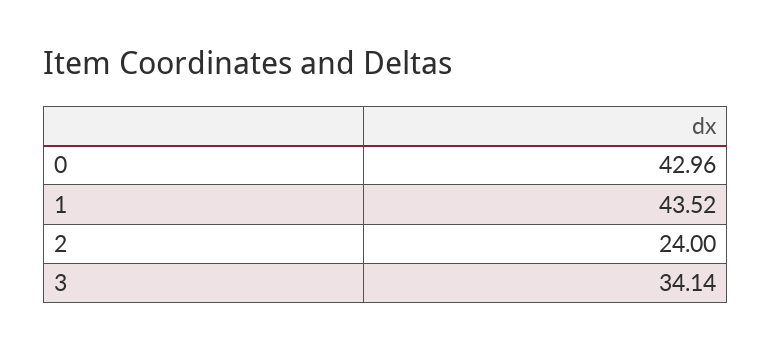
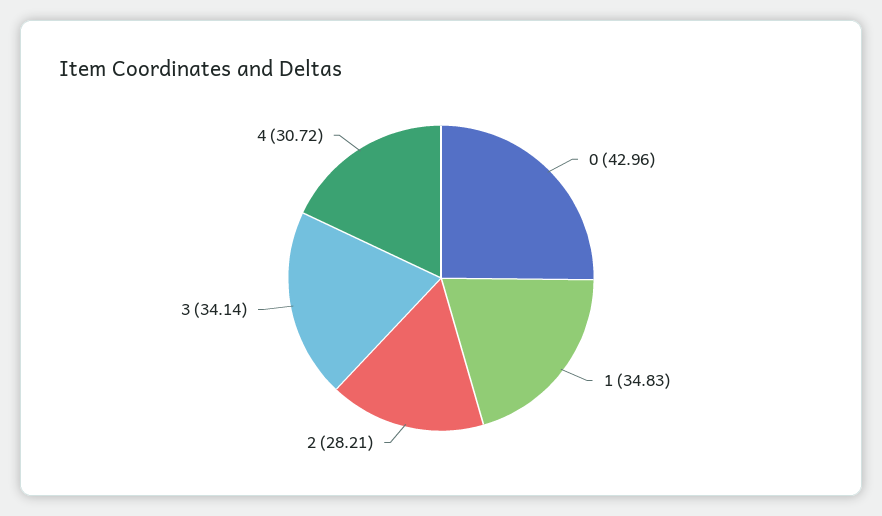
1: 43.52 -> 34.83
2: 24 -> 28.21
4: none -> 30.72

